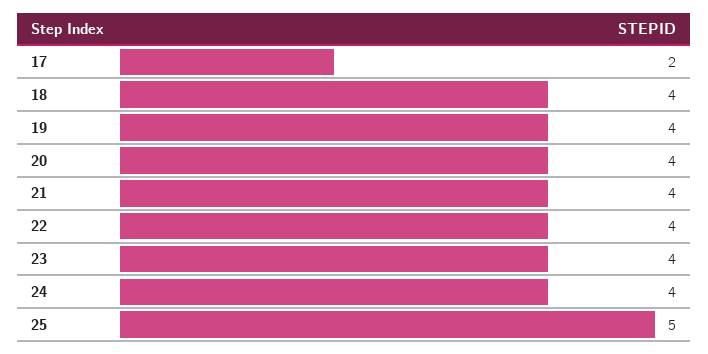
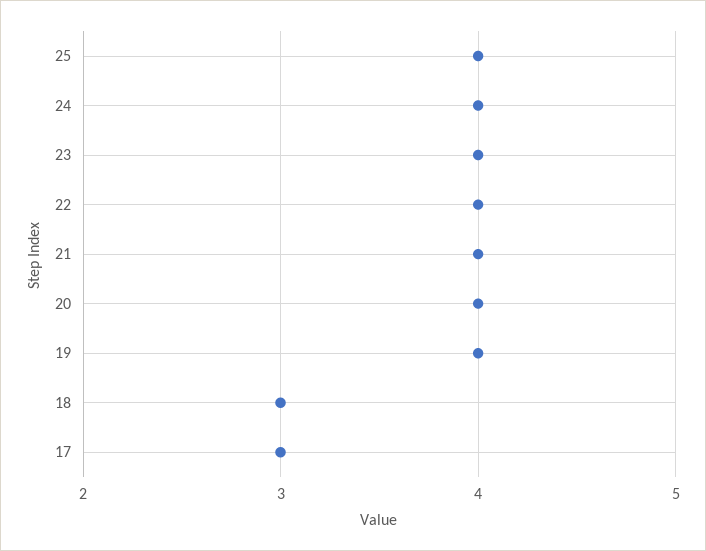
17: 2 -> 3
18: 4 -> 3
25: 5 -> 4

